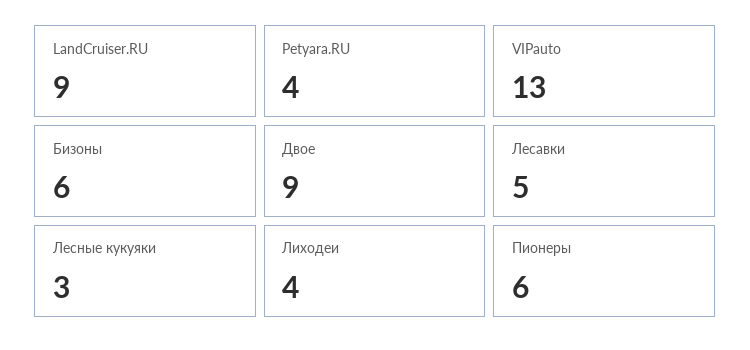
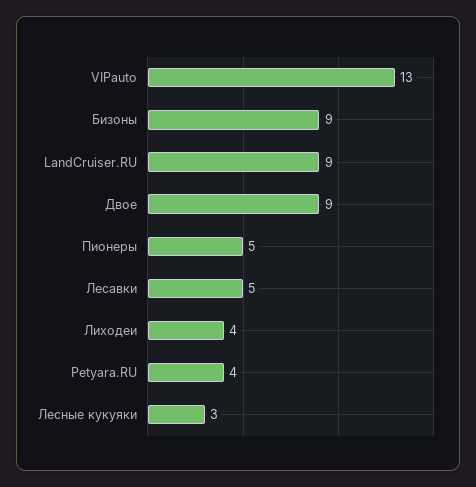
Бизоны: 6 -> 9
Пионеры: 6 -> 5

